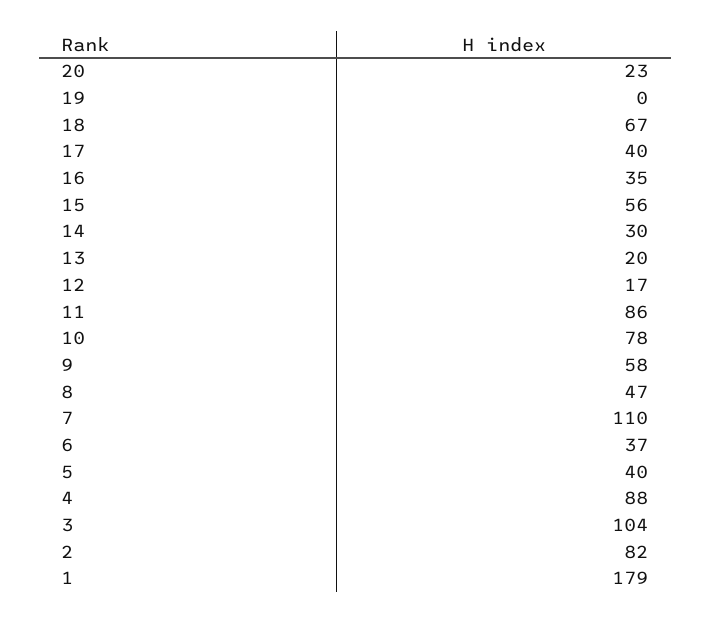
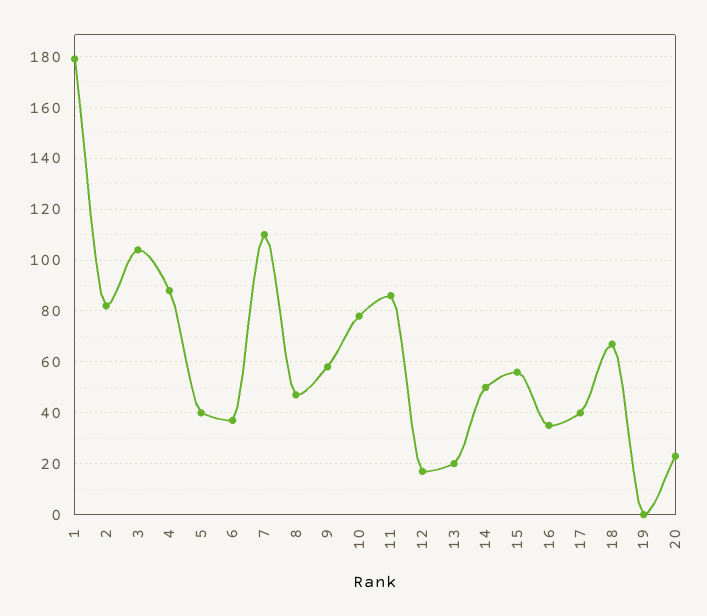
14: 30 -> 50

